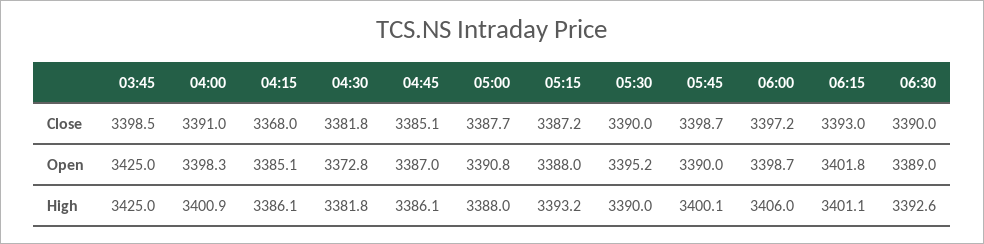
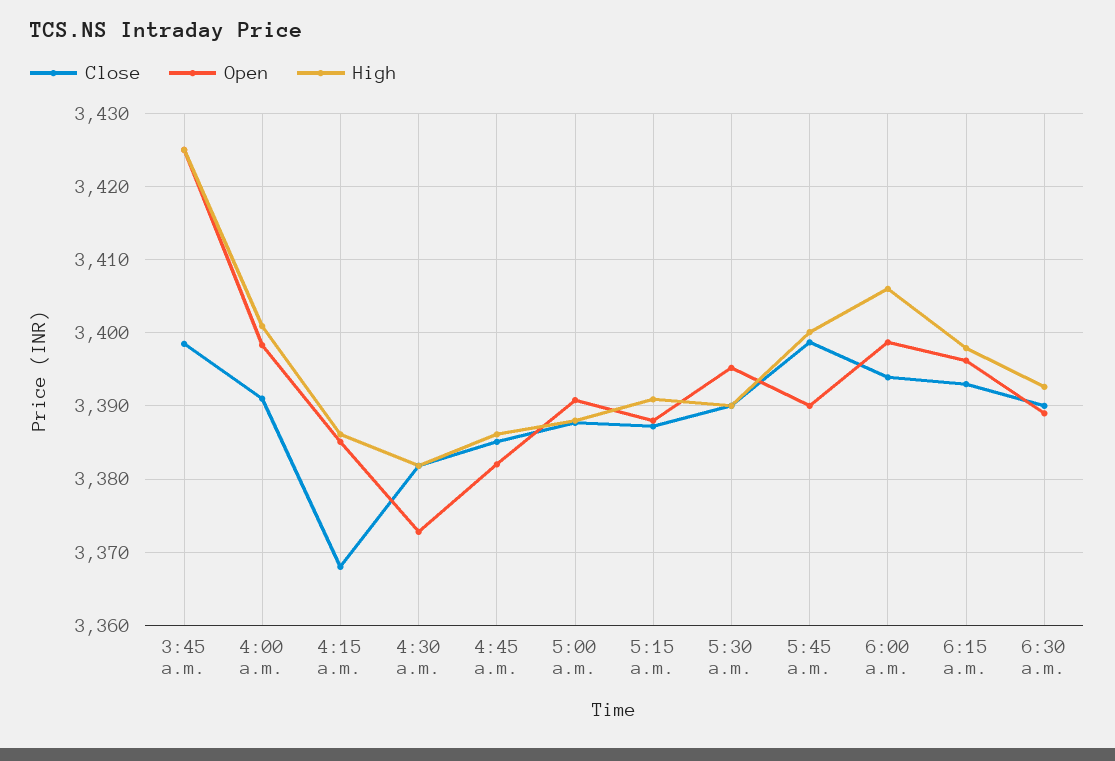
Close, 06:00: 3397.2 -> 3394
Open, 04:45: 3387 -> 3382
Open, 06:15: 3401.8 -> 3396
High, 05:15: 3393.2 -> 3391
High, 06:15: 3401.1 -> 3398

